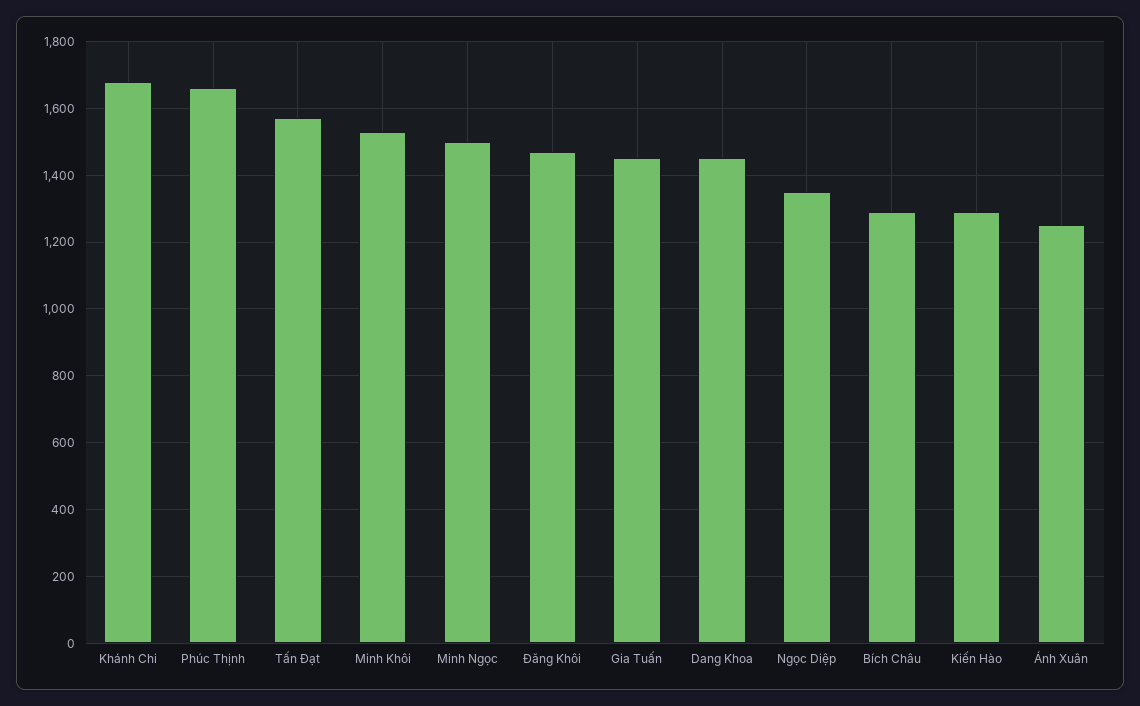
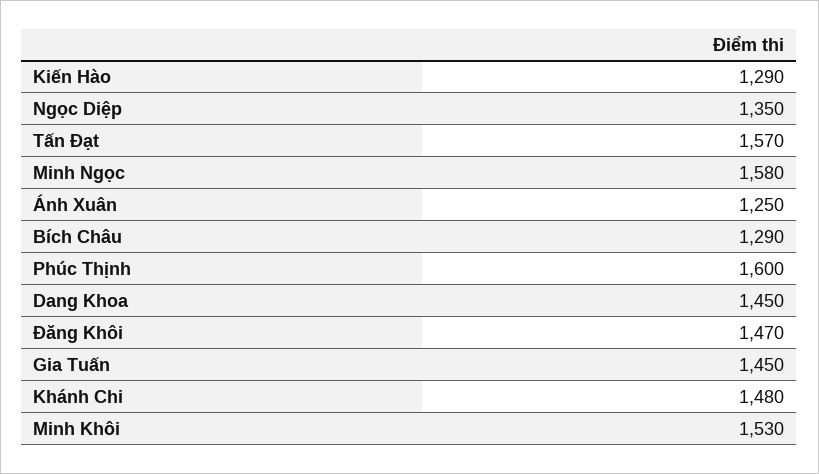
Khánh Chi: 1680 -> 1480
Phúc Thịnh: 1660 -> 1600
Minh Ngọc: 1500 -> 1580

